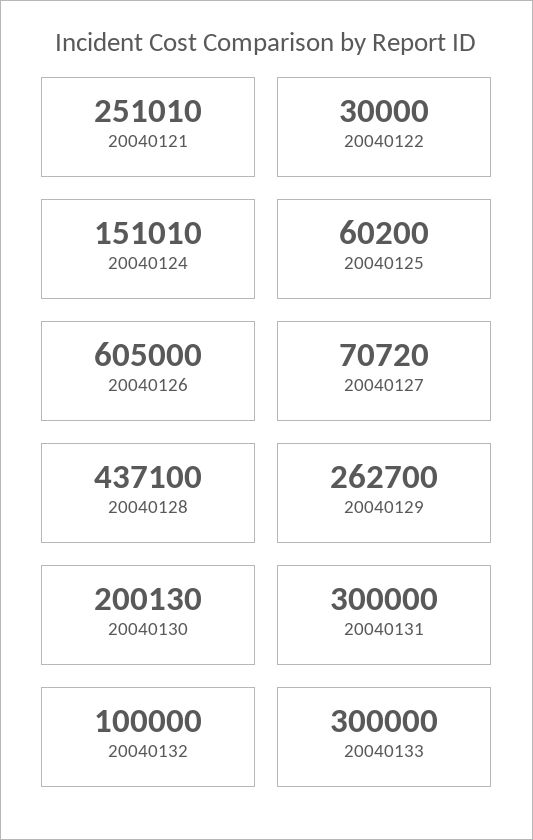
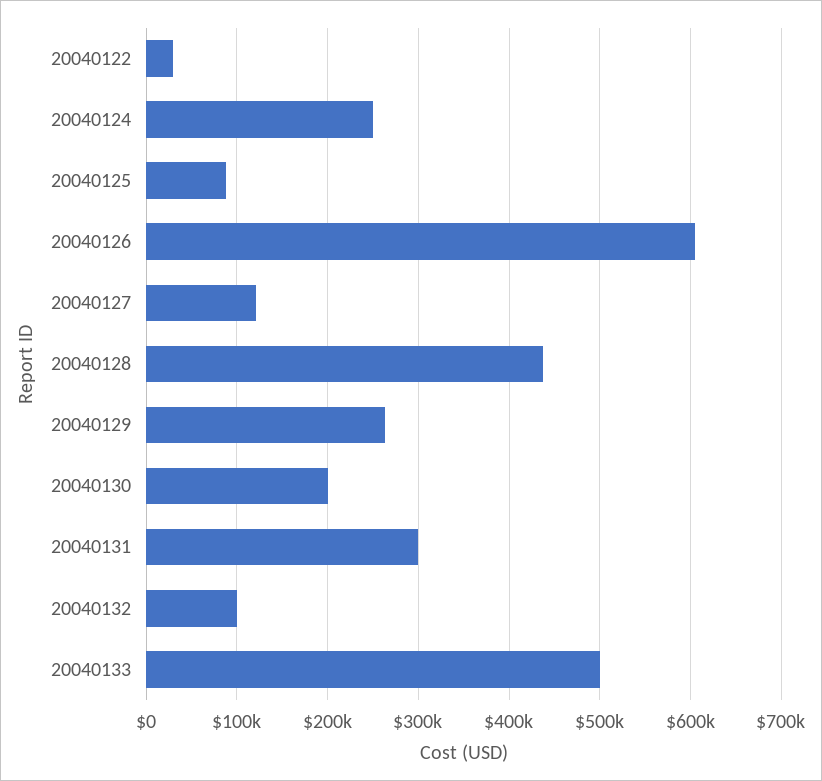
20040121: 251010 -> none
20040124: 151010 -> 250000
20040125: 60200 -> 90000
20040127: 70720 -> 120000
20040133: 300000 -> 500000

